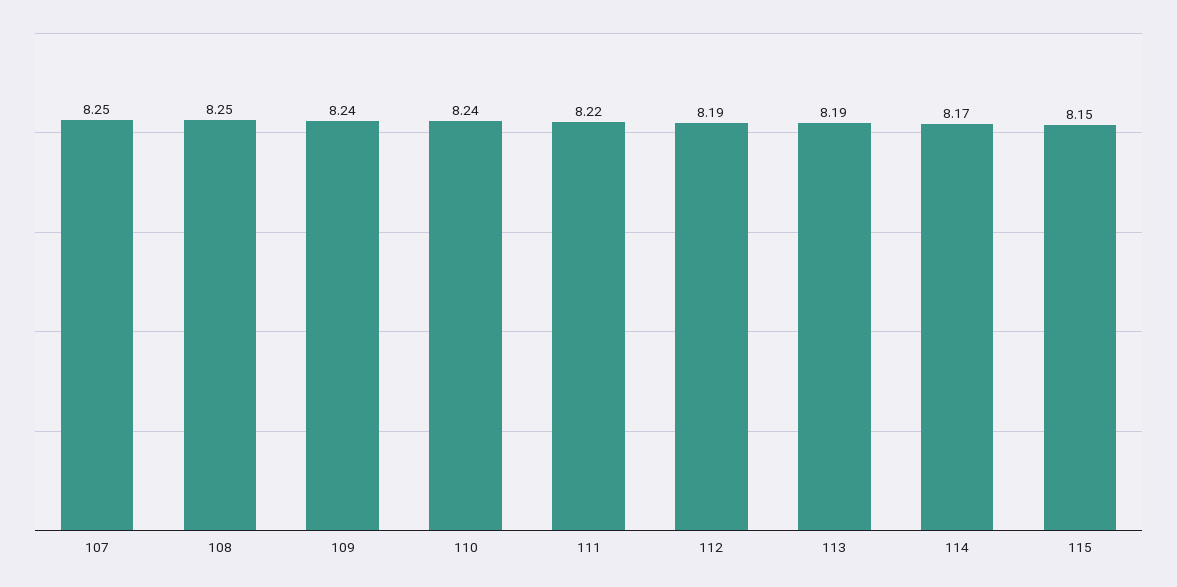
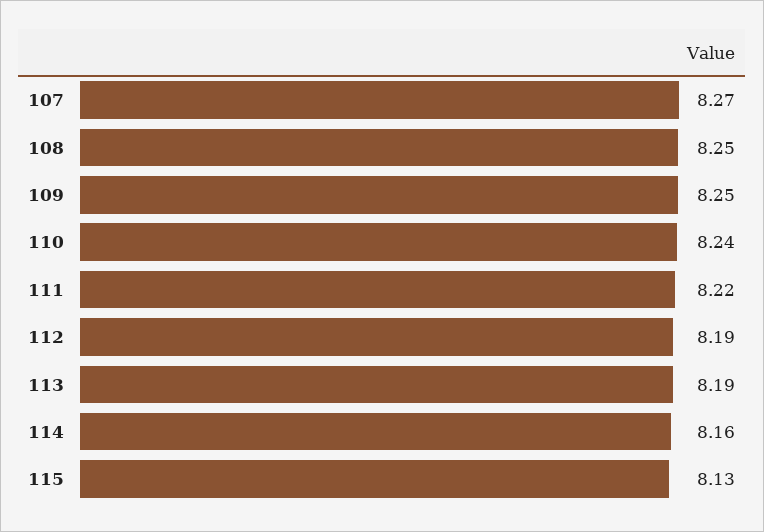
107: 8.25 -> 8.27
109: 8.24 -> 8.25
114: 8.17 -> 8.16
115: 8.15 -> 8.13

